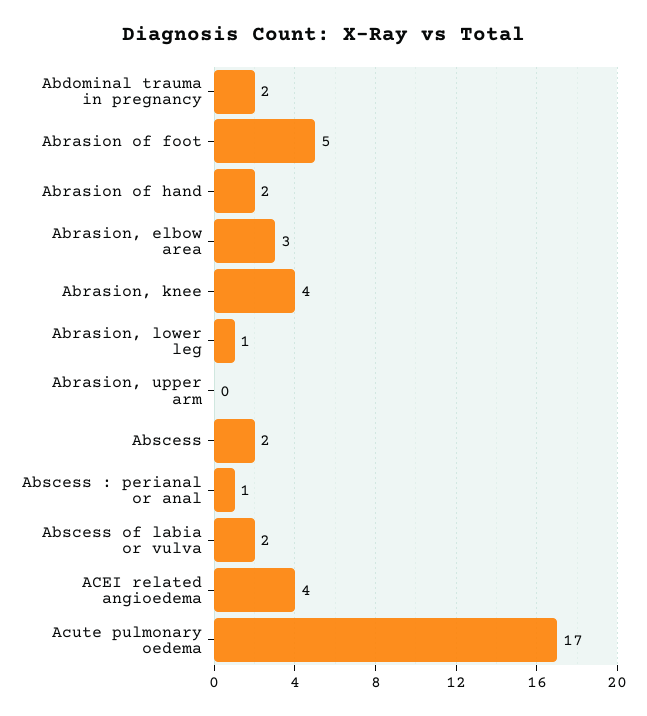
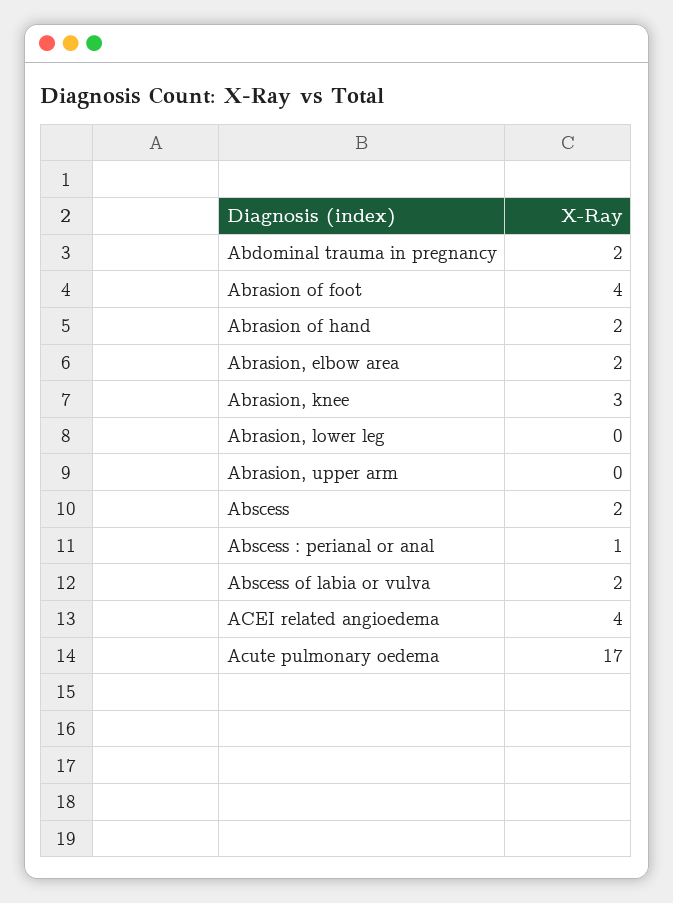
Abrasion of foot: 5 -> 4
Abrasion, elbow area: 3 -> 2
Abrasion, knee: 4 -> 3
Abrasion, lower leg: 1 -> 0

